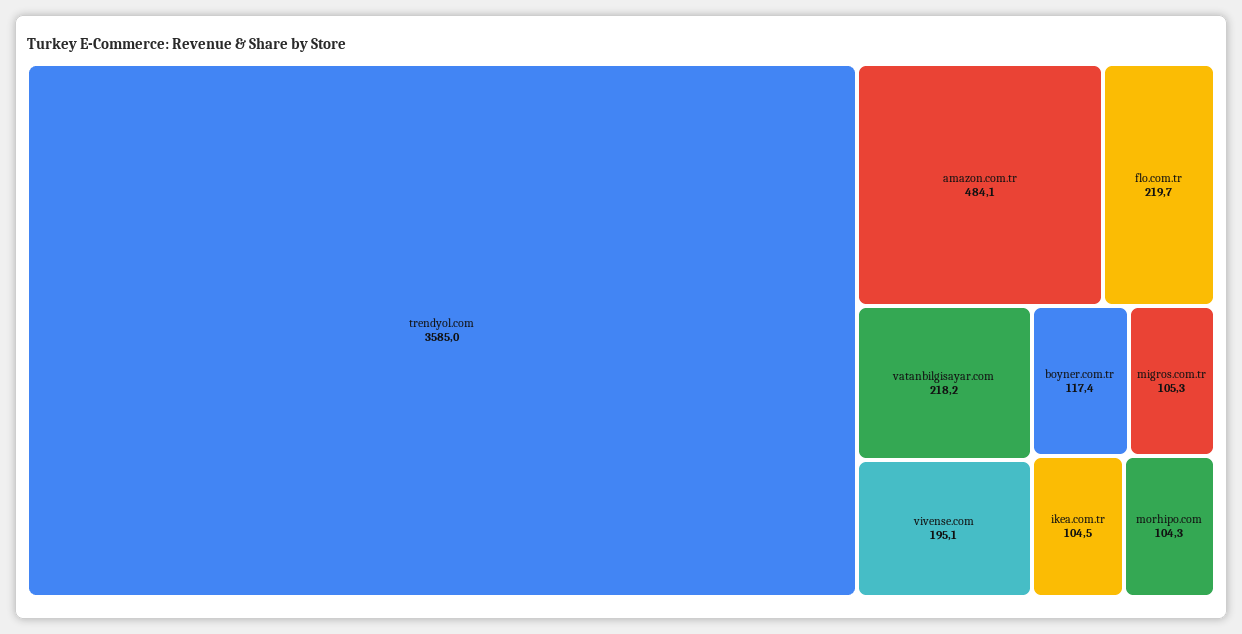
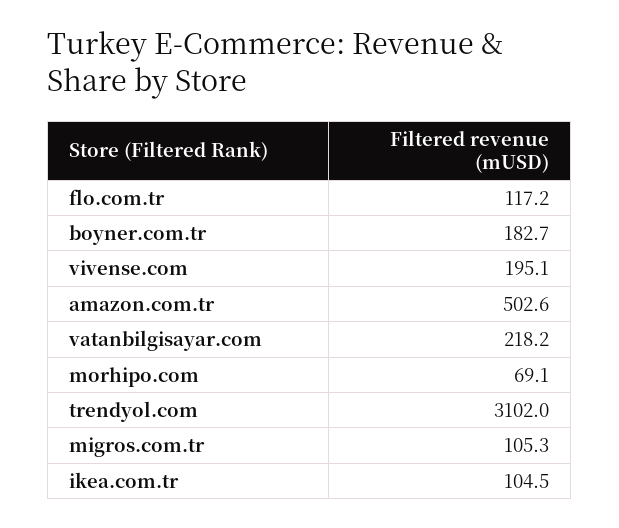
trendyol.com: 3585 -> 3102
amazon.com.tr: 484.1 -> 502.6
flo.com.tr: 219.7 -> 117.2
boyner.com.tr: 117.4 -> 182.7
morhipo.com: 104.3 -> 69.1

